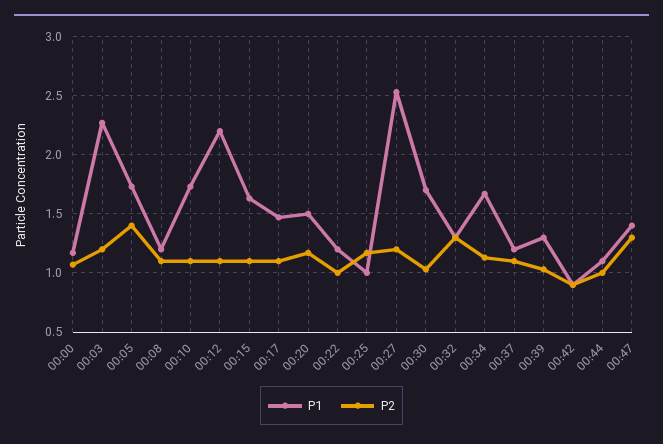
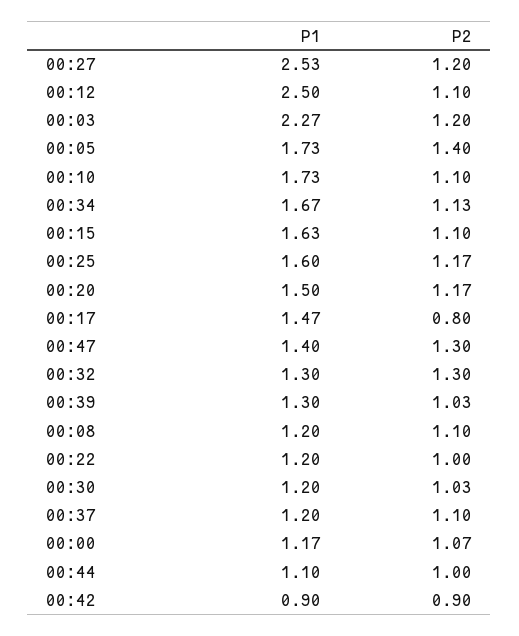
P1, 00:12: 2.2 -> 2.5
P2, 00:17: 1.1 -> 0.8
P1, 00:25: 1 -> 1.6
P1, 00:30: 1.7 -> 1.2

